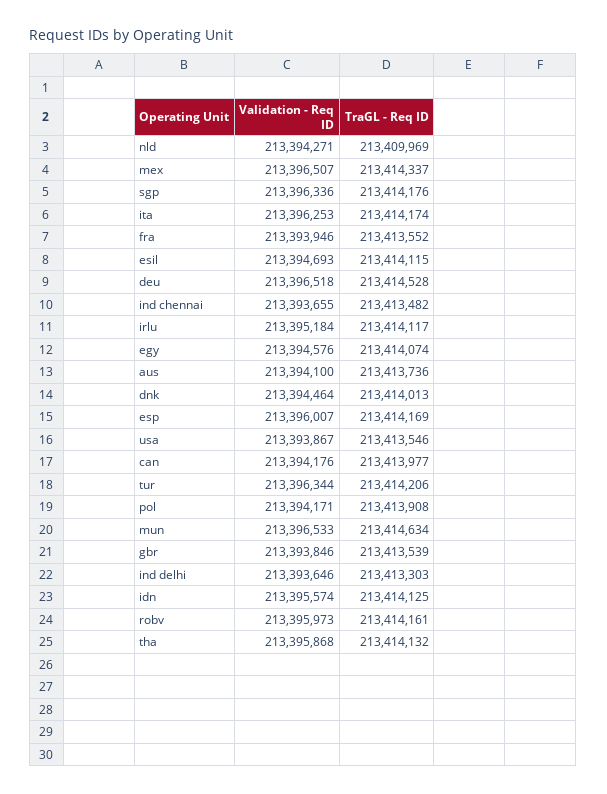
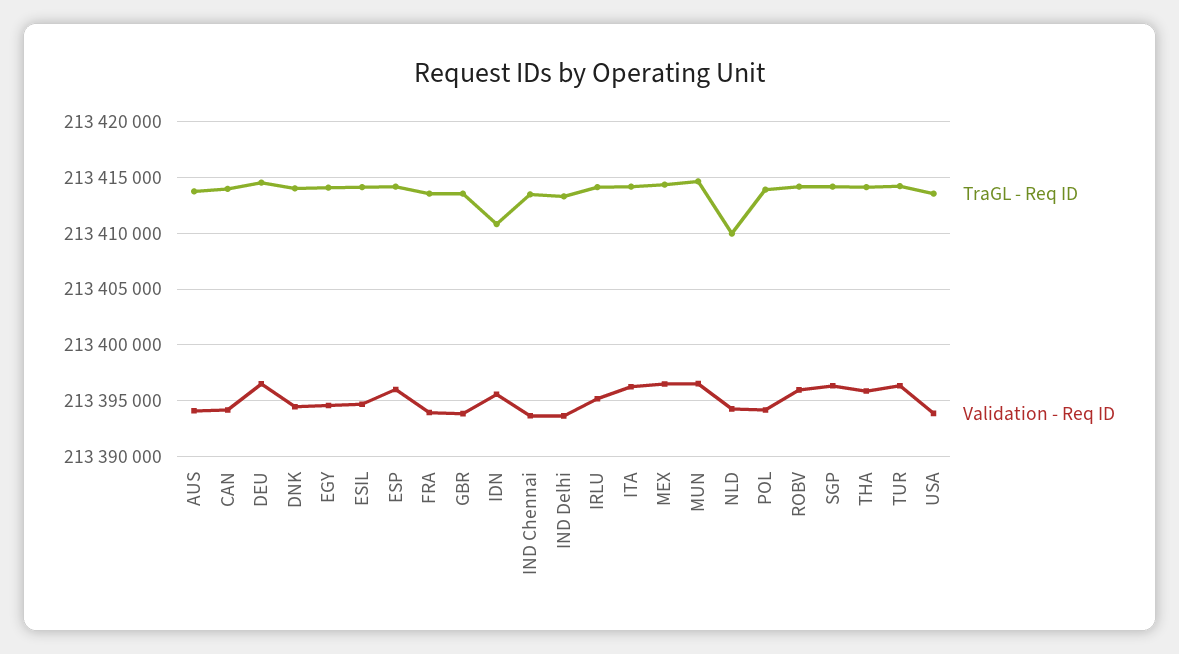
TraGL - Req ID, idn: 213414125 -> 213411000

